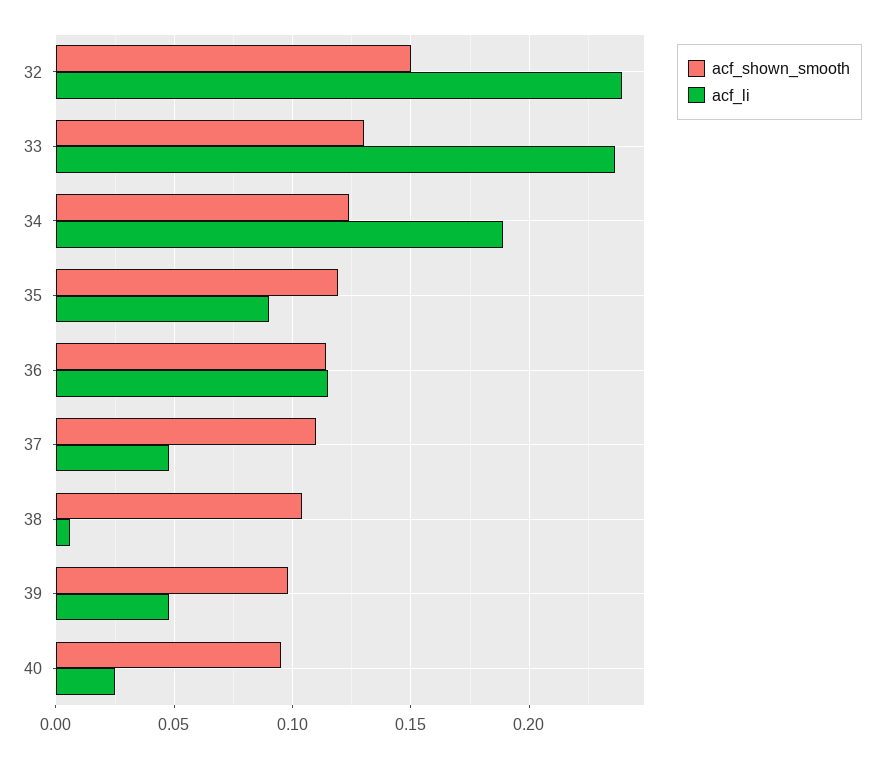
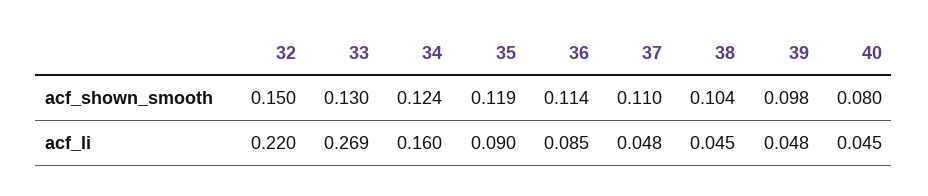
acf_li, 32: 0.24 -> 0.22
acf_li, 33: 0.235 -> 0.269
acf_li, 34: 0.19 -> 0.16
acf_li, 36: 0.115 -> 0.085
acf_li, 38: 0.005 -> 0.045
acf_shown_smooth, 40: 0.095 -> 0.08
acf_li, 40: 0.025 -> 0.045

